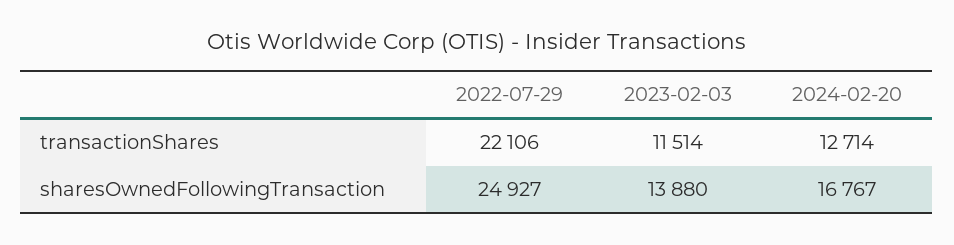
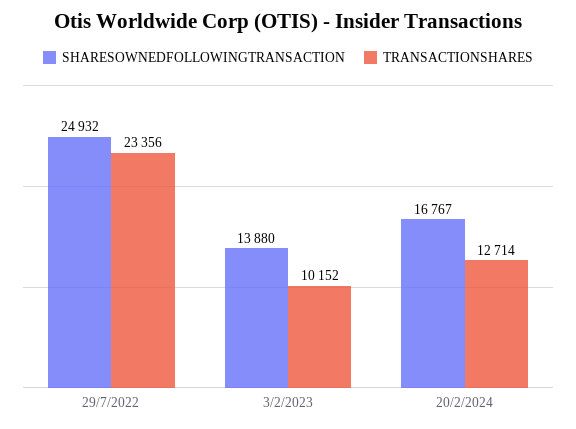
transactionShares, 2022-07-29: 22106 -> 23356
transactionShares, 2023-02-03: 11514 -> 10152
sharesOwnedFollowingTransaction, 2022-07-29: 24927 -> 24932

